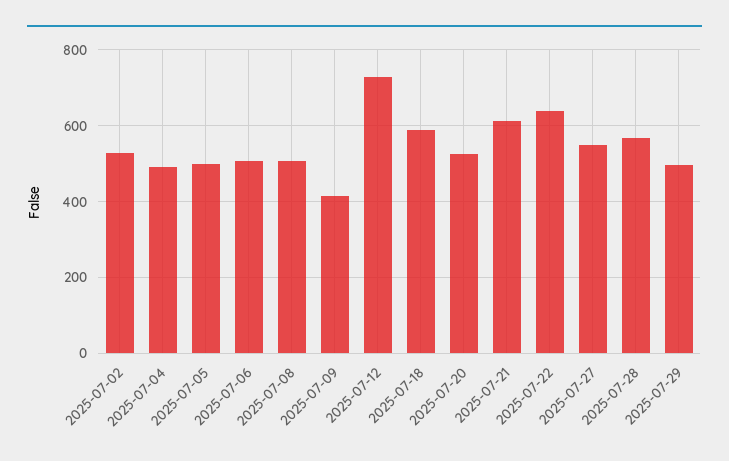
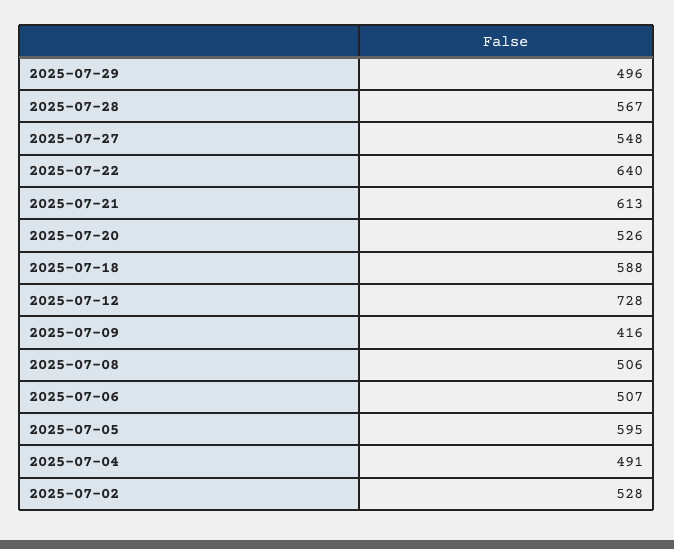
2025-07-05: 500 -> 595

